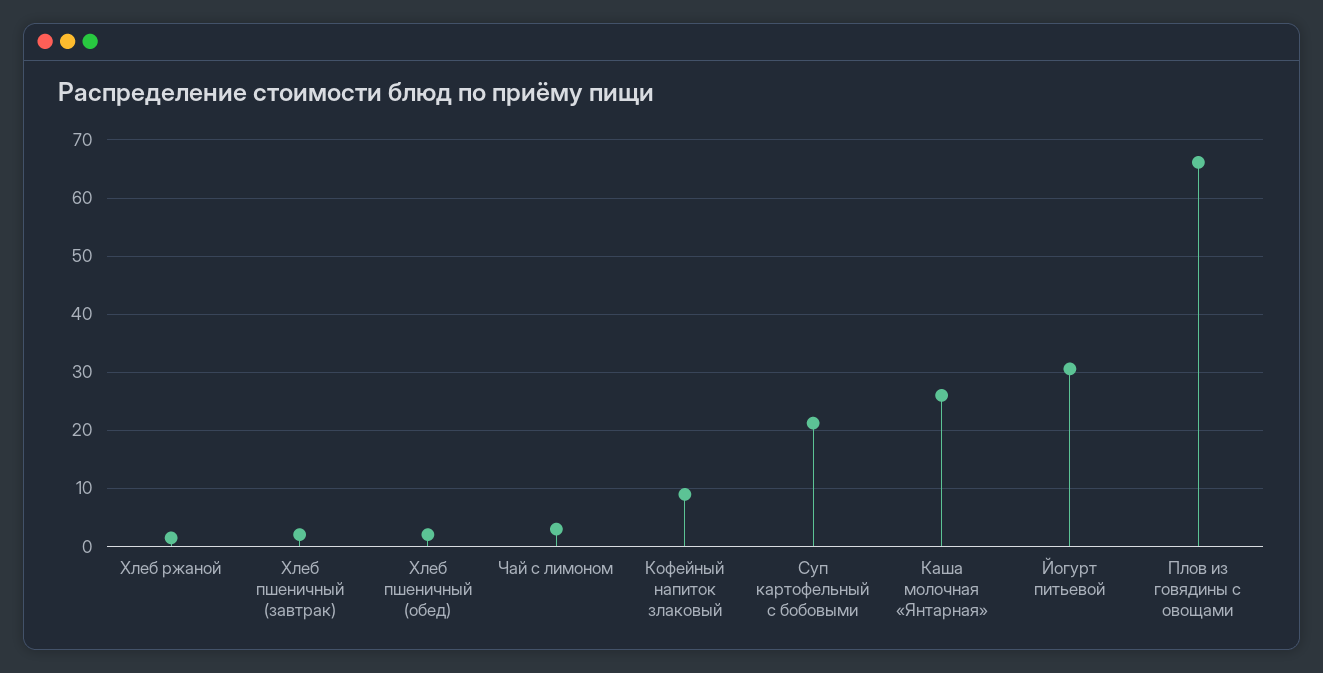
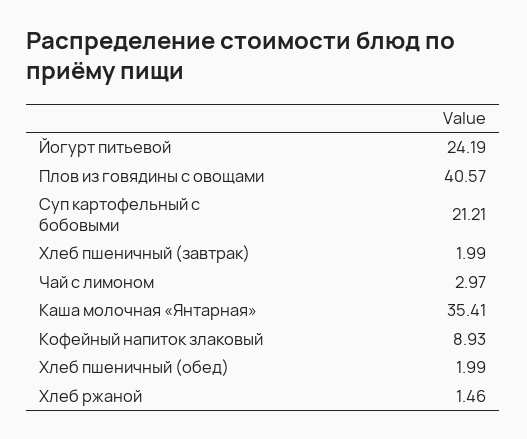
Каша молочная «Янтарная»: 26 -> 35.41
Йогурт питьевой: 30 -> 24.19
Плов из говядины с овощами: 66 -> 40.57

